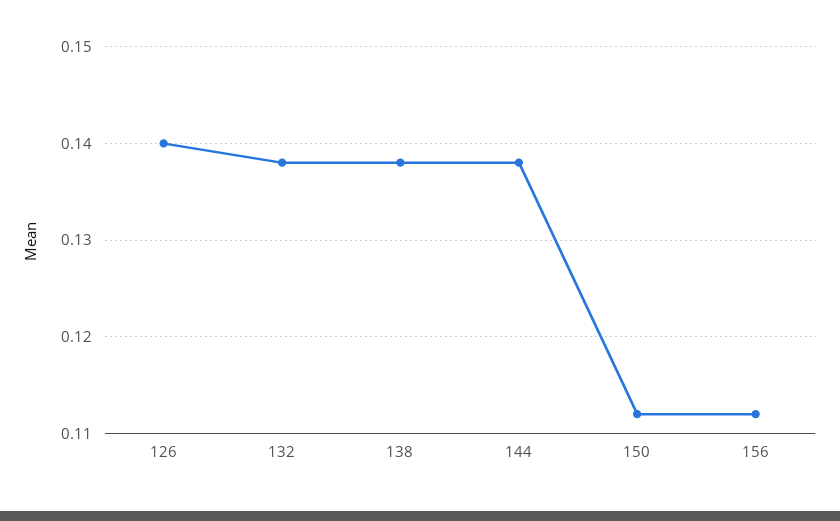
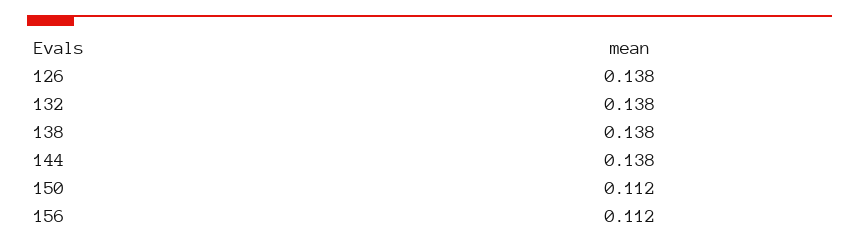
126: 0.14 -> 0.138

